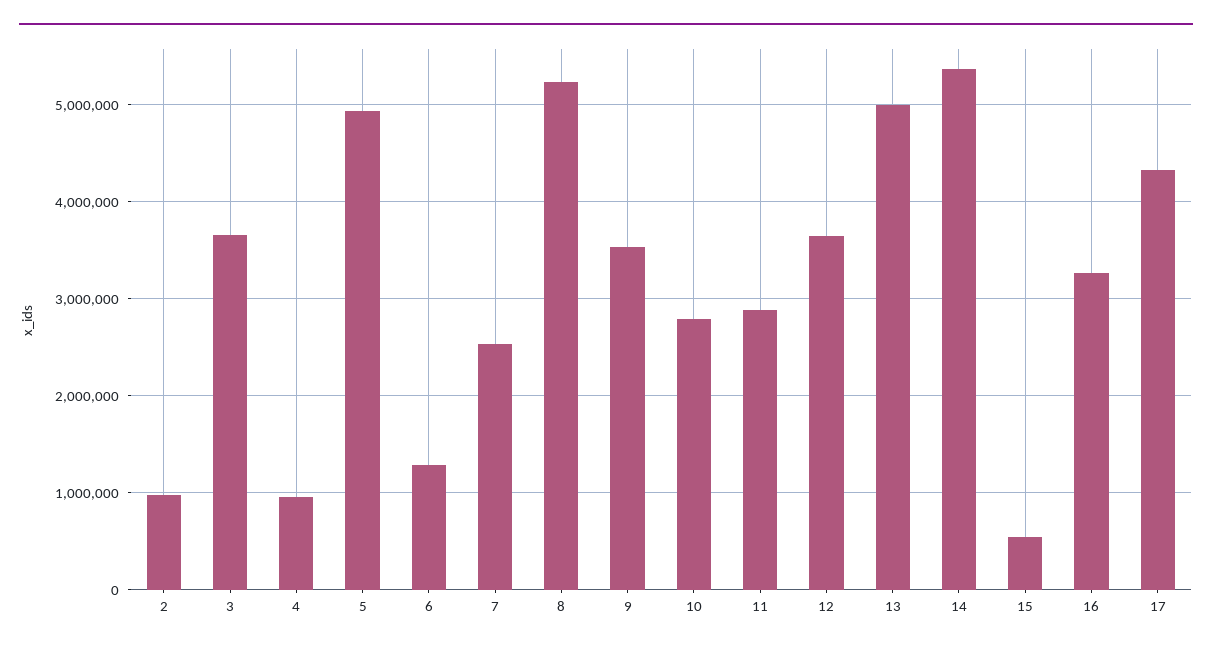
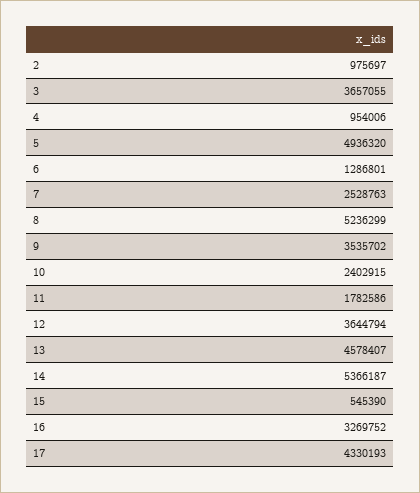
10: 2800000 -> 2402915
11: 2900000 -> 1782586
13: 5000000 -> 4578407

